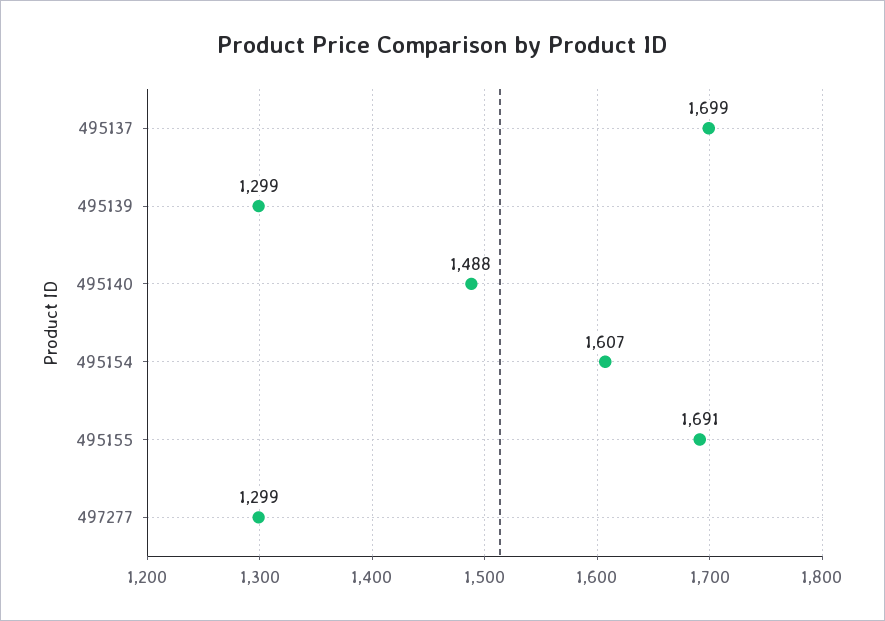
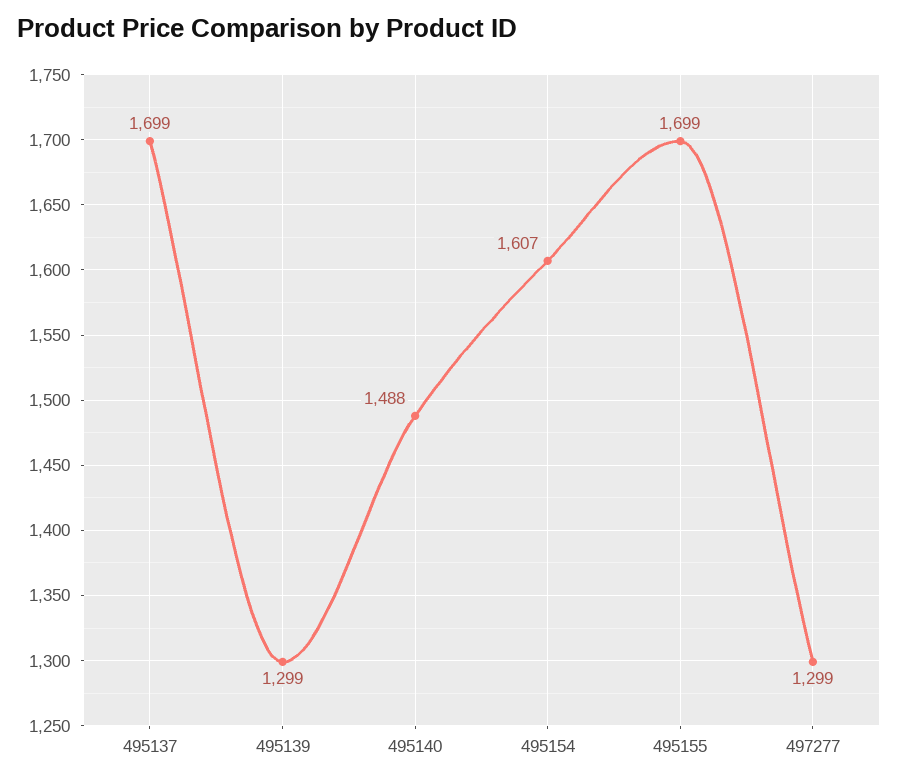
495155: 1691 -> 1699

